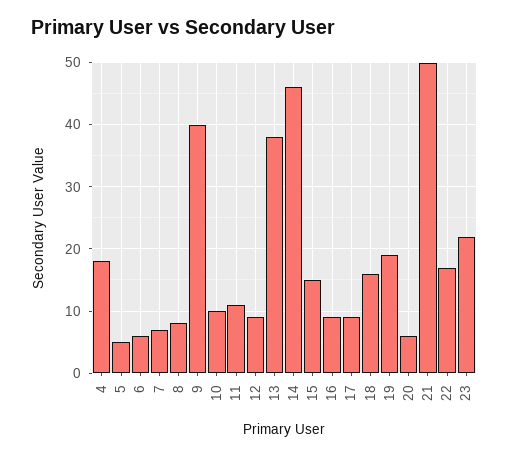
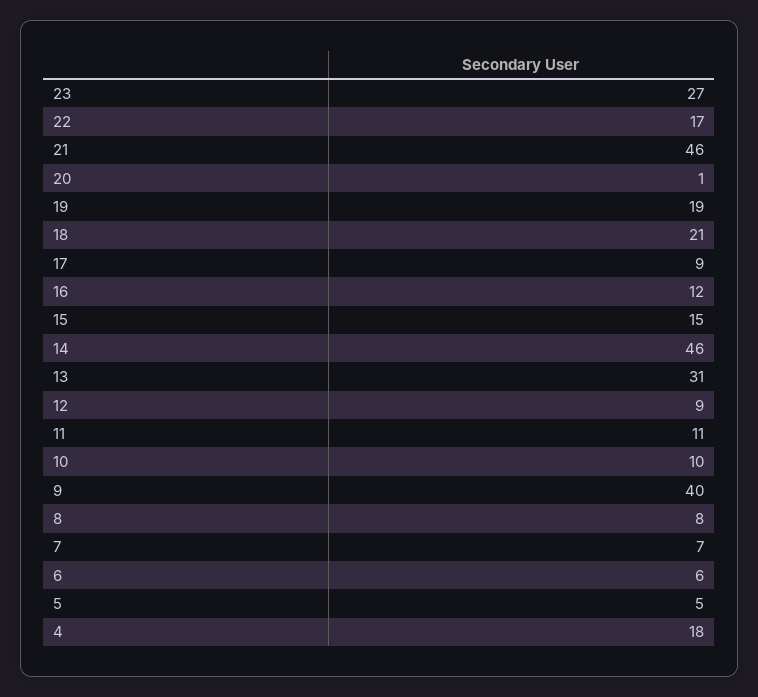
13: 38 -> 31
16: 9 -> 12
18: 16 -> 21
20: 6 -> 1
21: 50 -> 46
23: 22 -> 27

